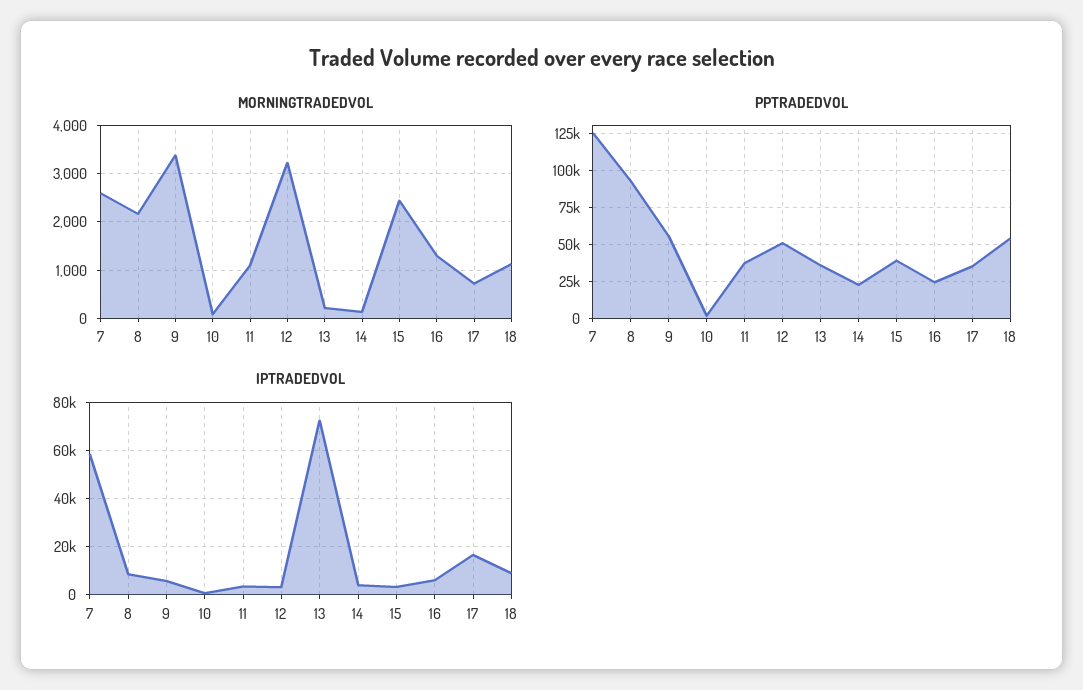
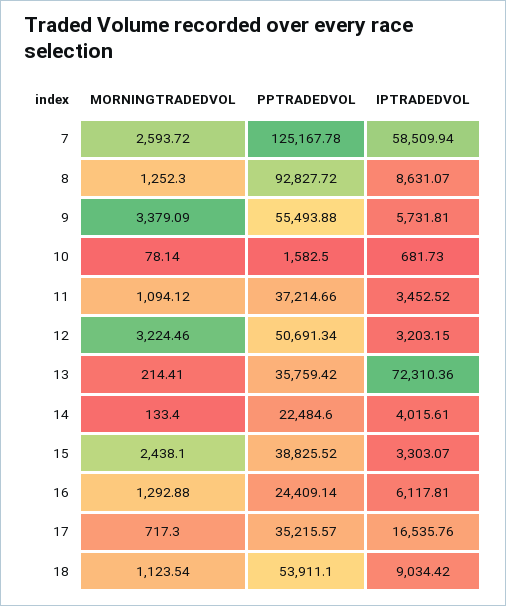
MORNINGTRADEDVOL, 8: 2200 -> 1252.3

